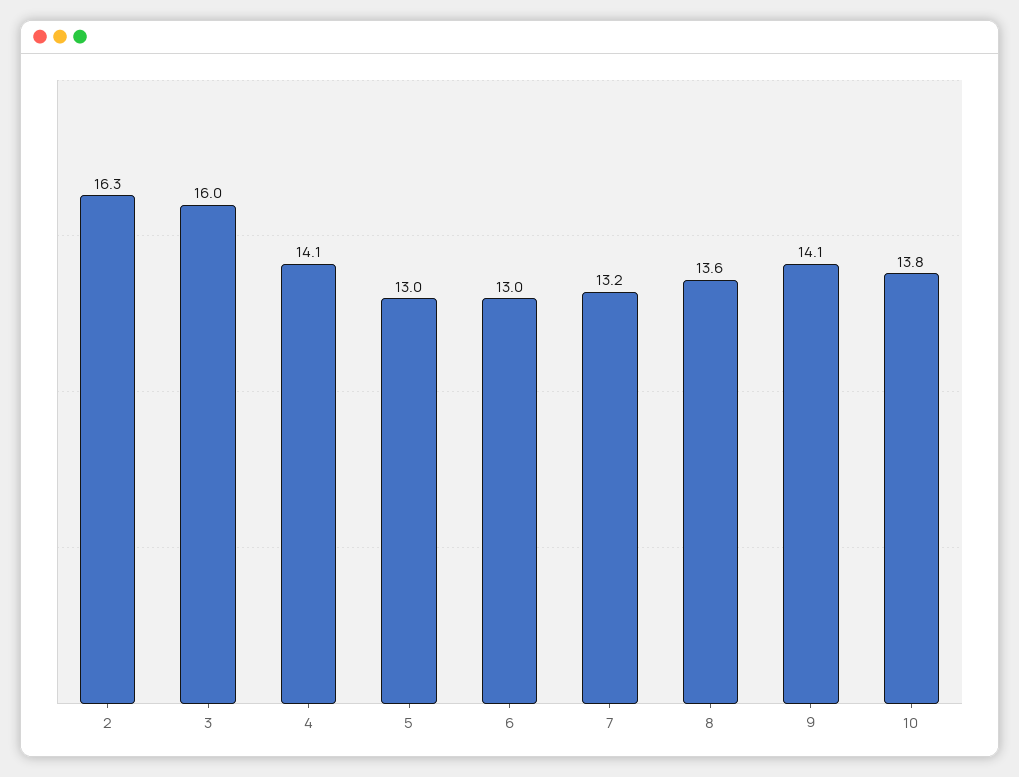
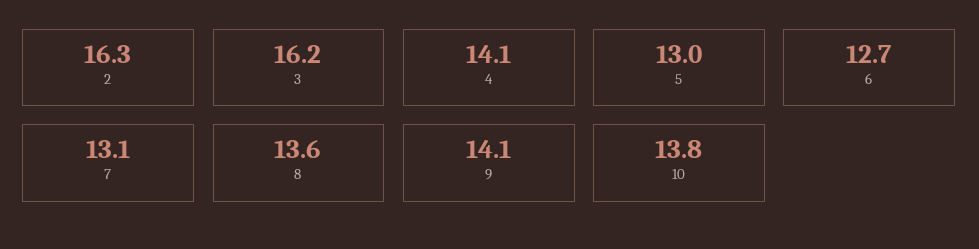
3: 16 -> 16.2
6: 13 -> 12.7
7: 13.2 -> 13.1

